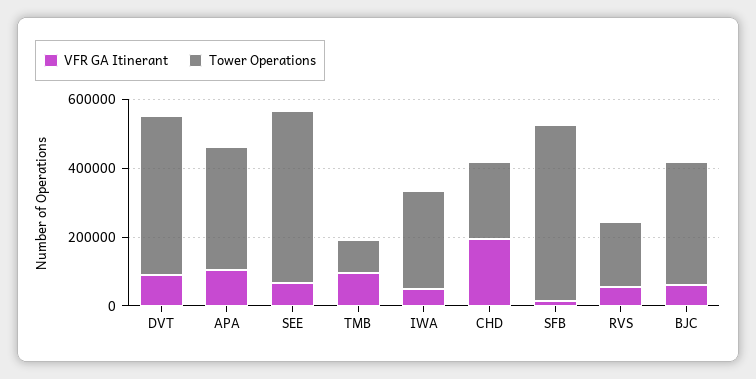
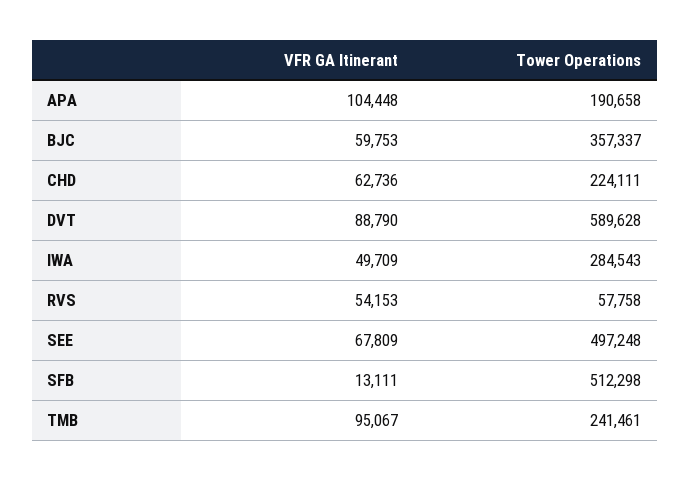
Tower Operations, DVT: 450000 -> 589628
Tower Operations, APA: 350000 -> 190658
Tower Operations, TMB: 100000 -> 241461
VFR GA Itinerant, CHD: 200000 -> 62736
Tower Operations, RVS: 200000 -> 57758

